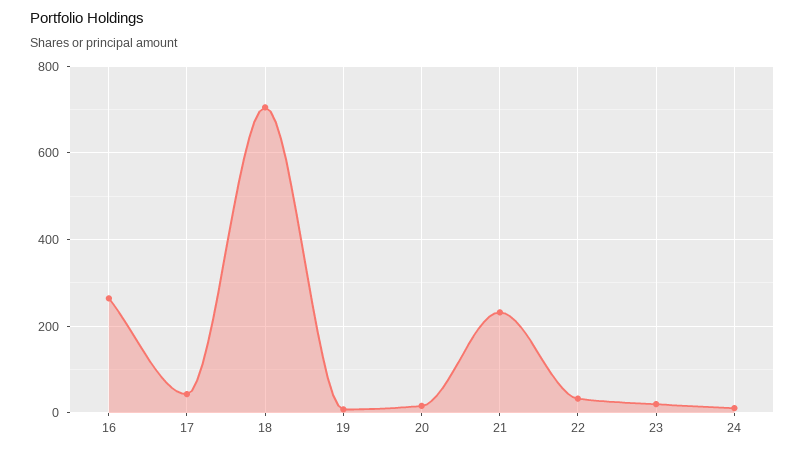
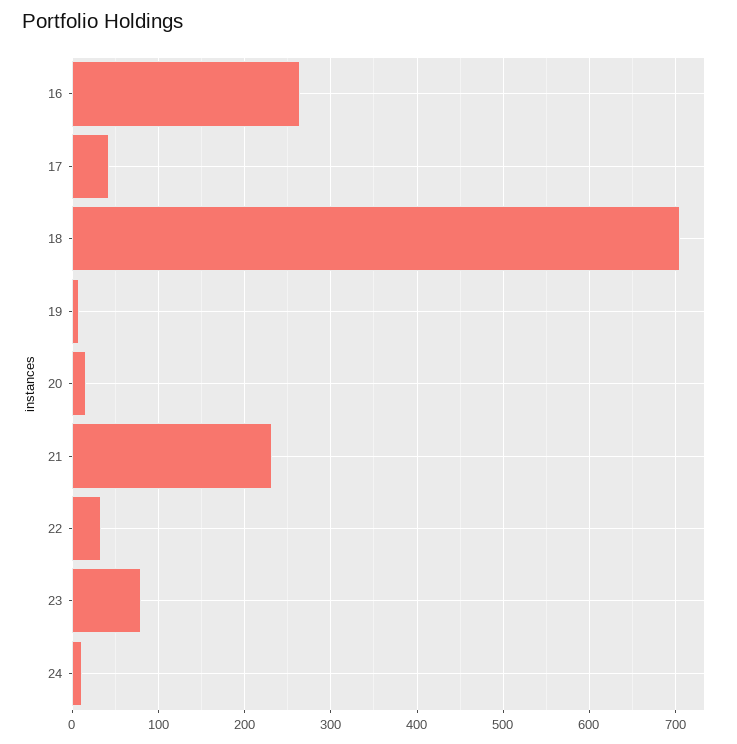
23: 20 -> 80

